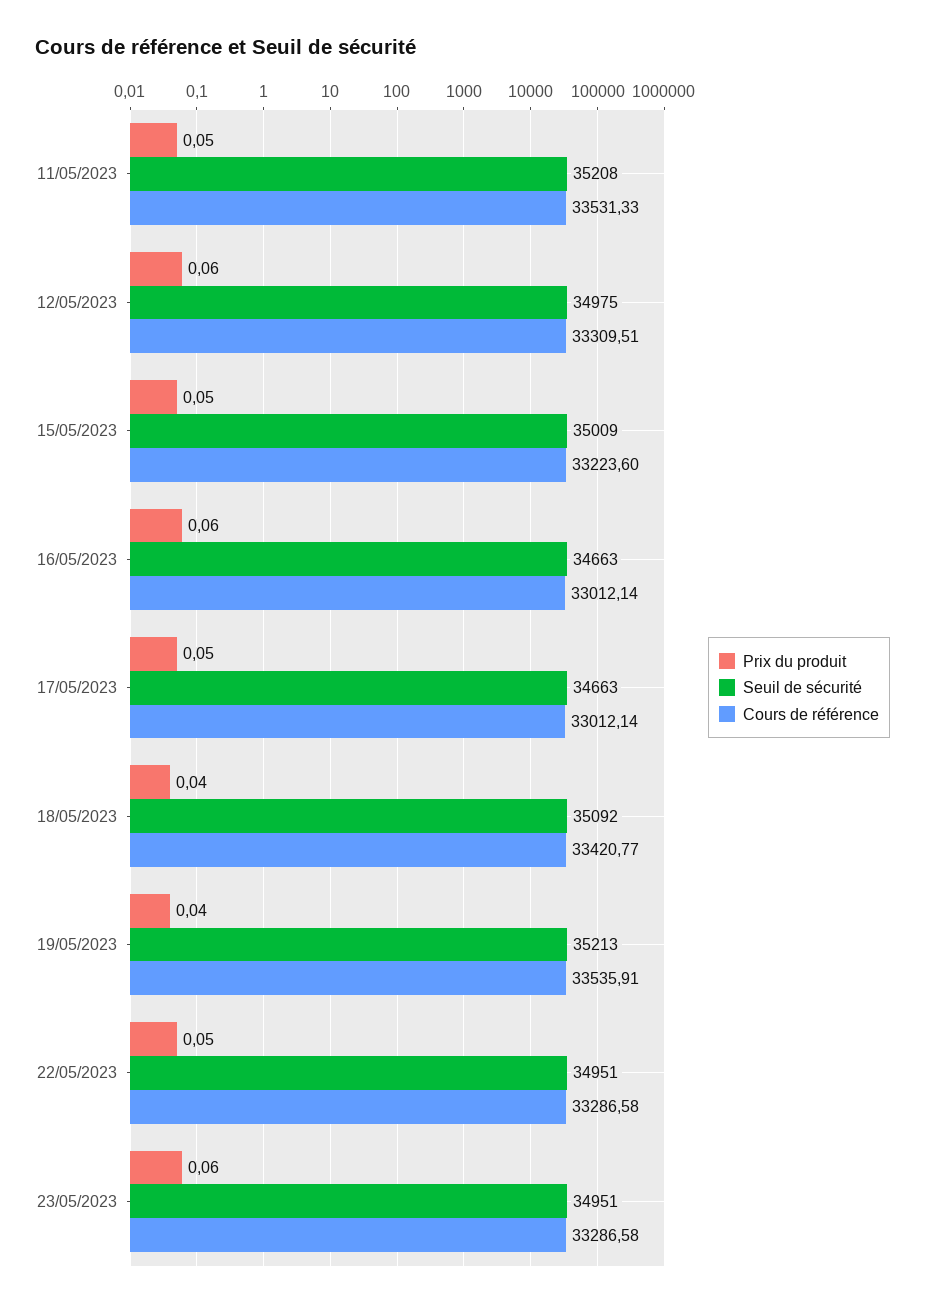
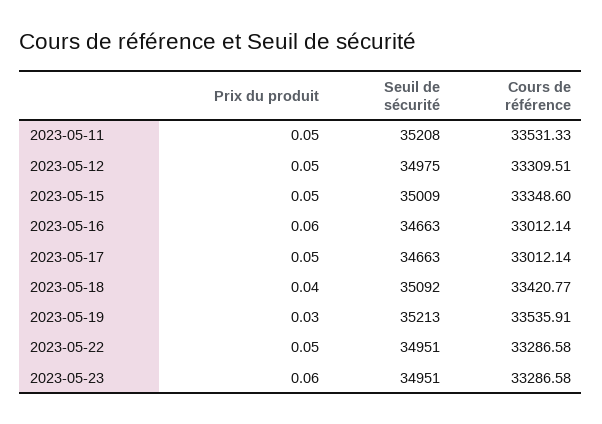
Prix du produit, 12/05/2023: 0.06 -> 0.05
Cours de référence, 15/05/2023: 33223.6 -> 33348.6
Prix du produit, 19/05/2023: 0.04 -> 0.03

